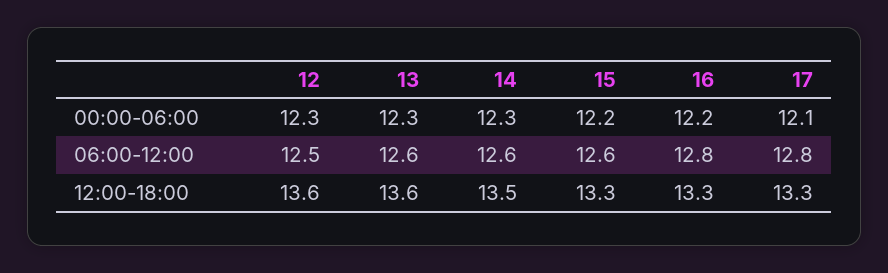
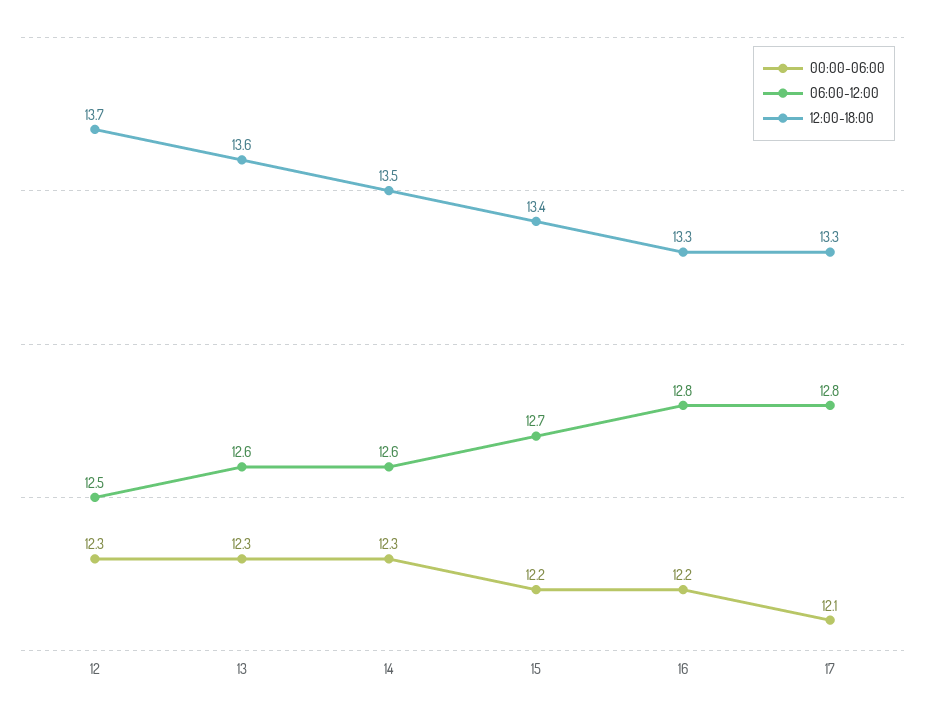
06:00-12:00, 15: 12.6 -> 12.7
12:00-18:00, 12: 13.6 -> 13.7
12:00-18:00, 15: 13.3 -> 13.4

